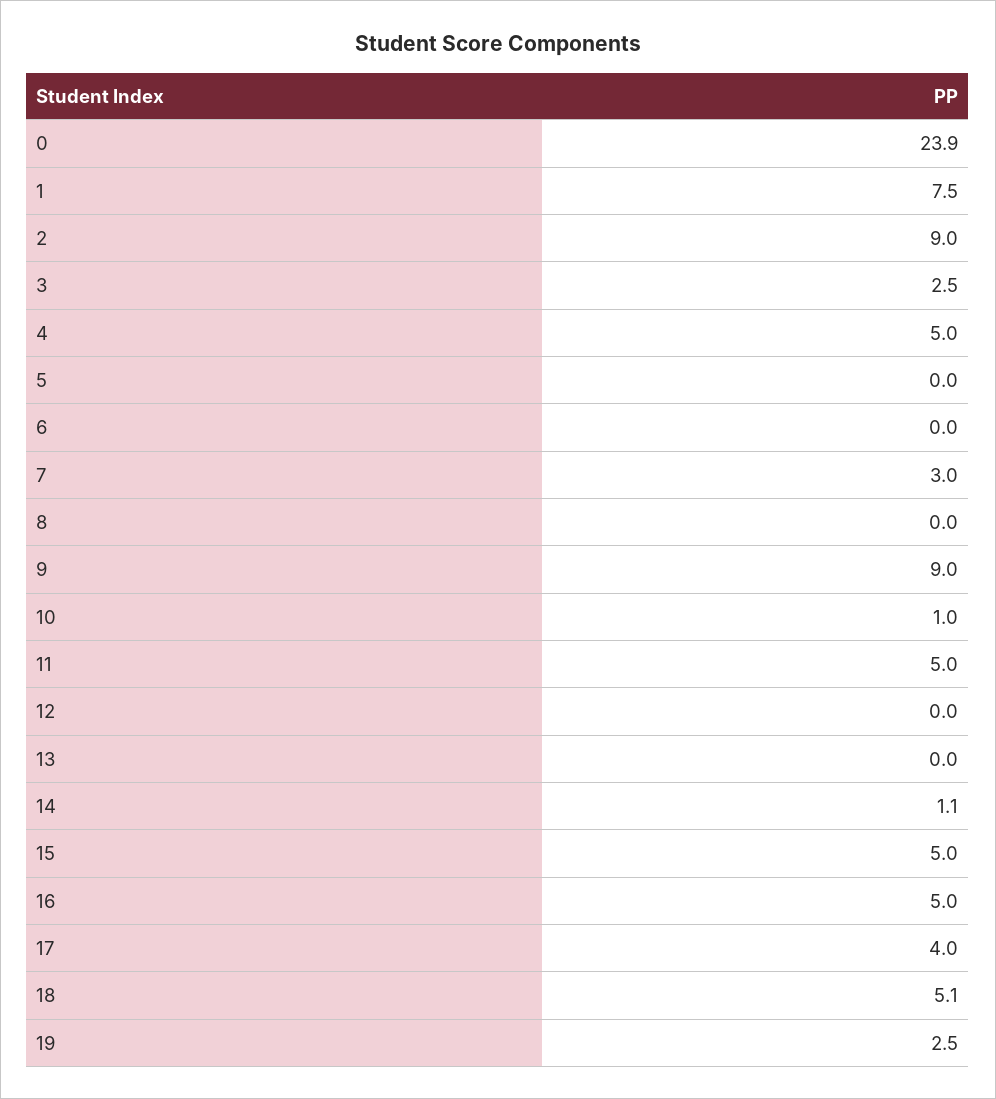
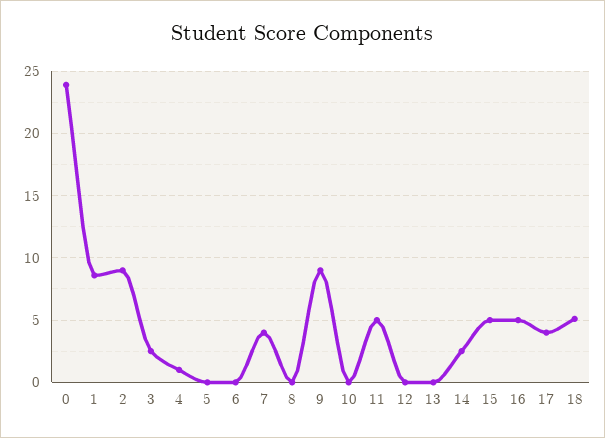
1: 7.5 -> 8.5
4: 5 -> 1
7: 3 -> 4
10: 1 -> 0
14: 1.1 -> 2.5
19: 2.5 -> none

